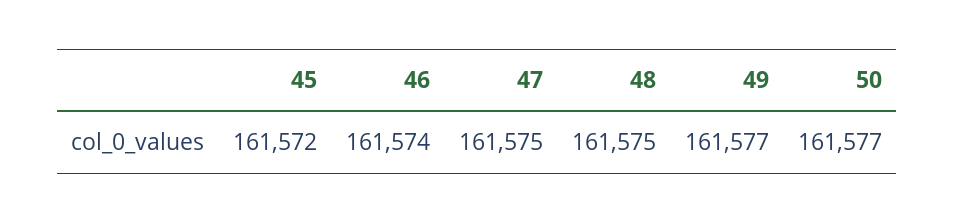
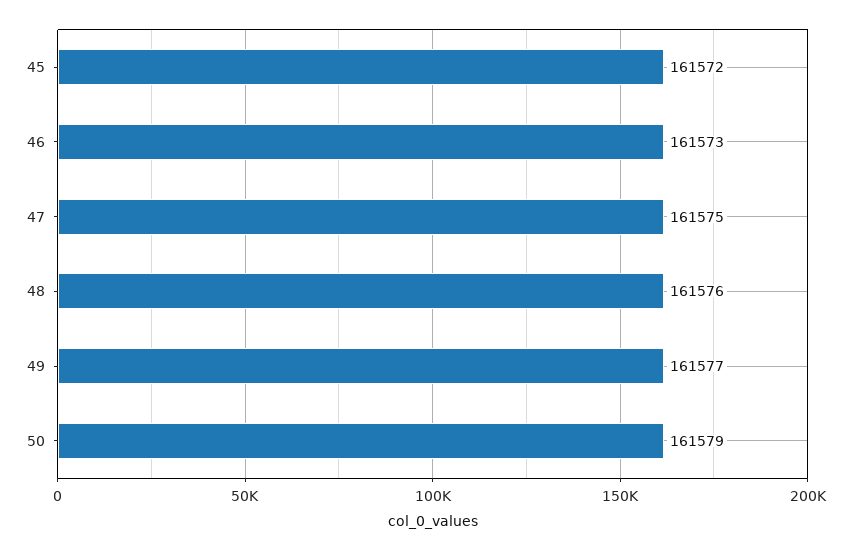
46: 161574 -> 161573
48: 161575 -> 161576
50: 161577 -> 161579

